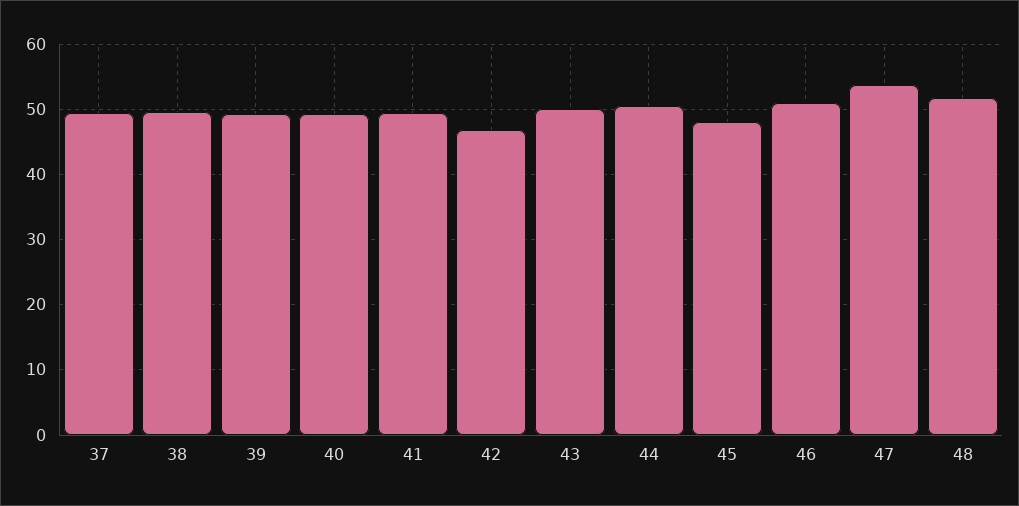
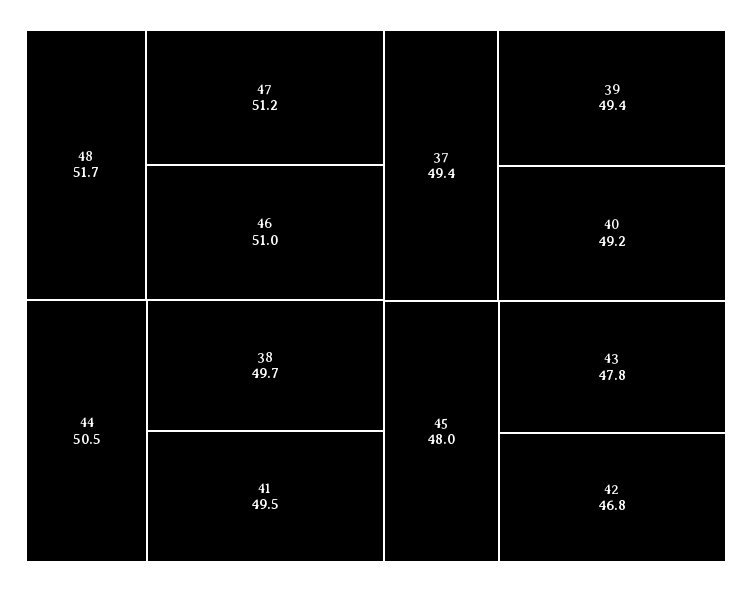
43: 50 -> 47.8
47: 54 -> 51.2

